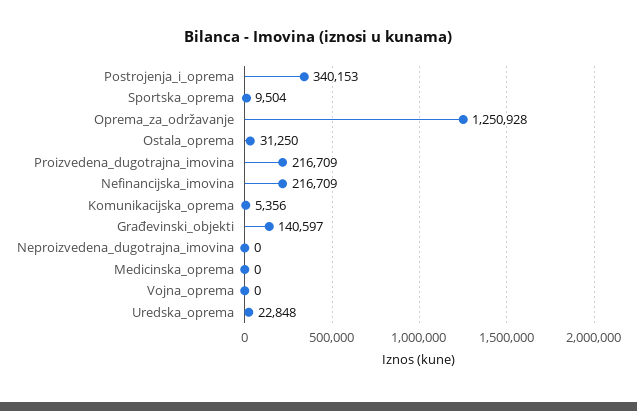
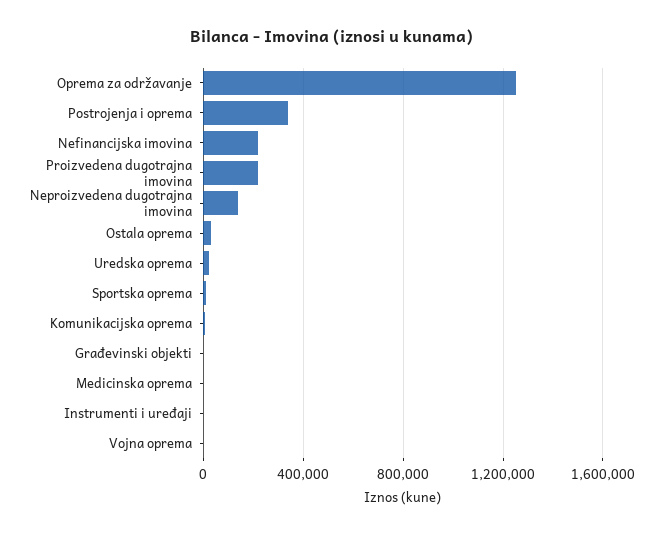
Građevinski_objekti: 140597 -> 0
Neproizvedena_dugotrajna_imovina: 0 -> 150000
Instrumenti i uređaji: none -> 0

